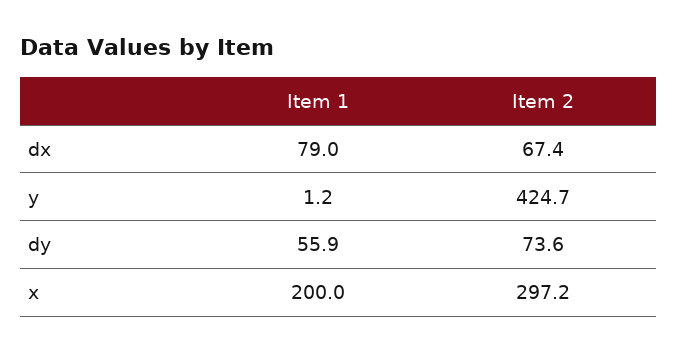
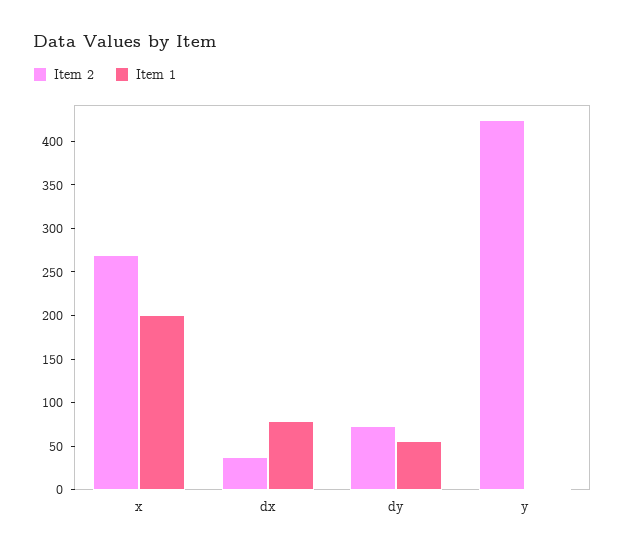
Item 2, dx: 67.4 -> 40
Item 2, x: 297.2 -> 270

